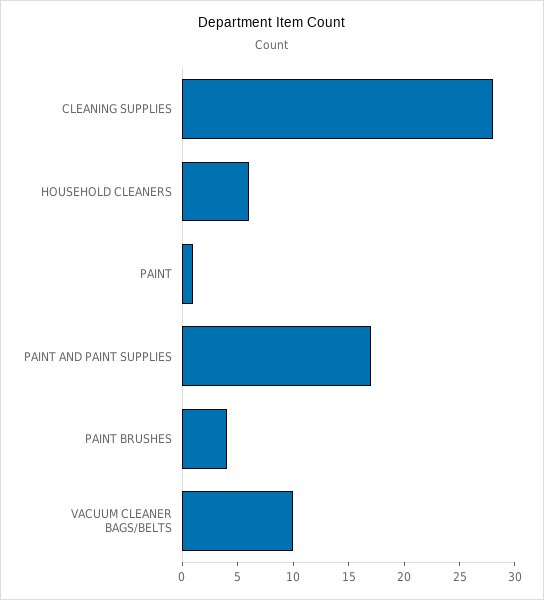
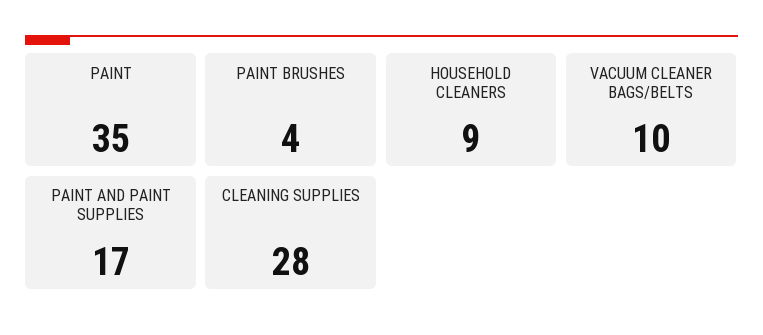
HOUSEHOLD CLEANERS: 6 -> 9
PAINT: 1 -> 35

